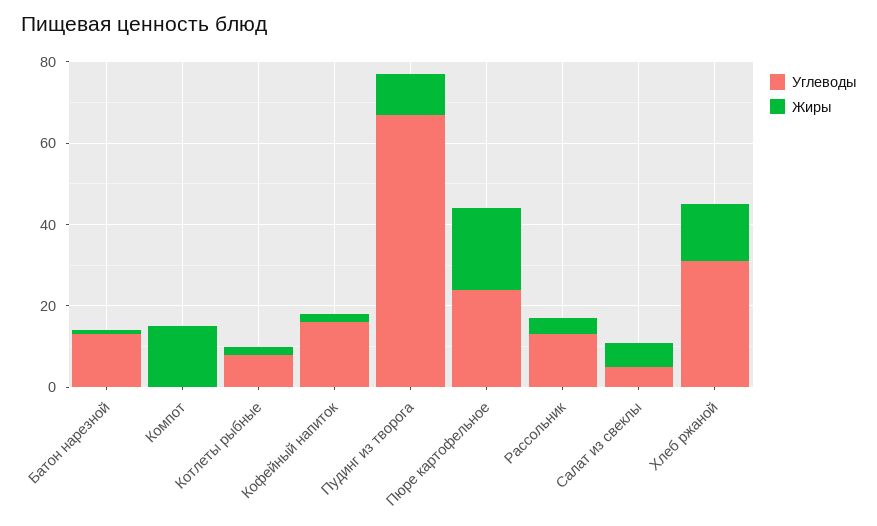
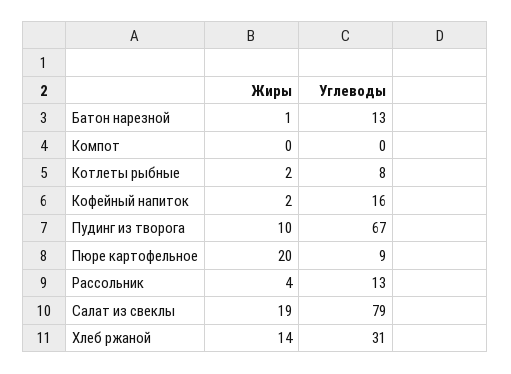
Жиры, Компот: 15 -> 0
Углеводы, Пюре картофельное: 25 -> 9
Углеводы, Салат из свеклы: 5 -> 79
Жиры, Салат из свеклы: 5 -> 19

